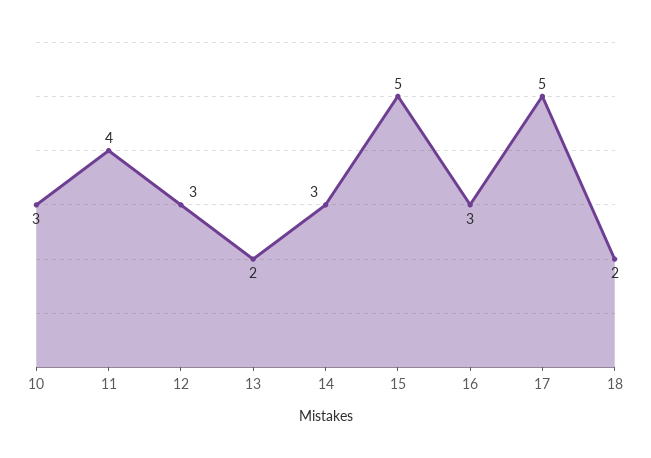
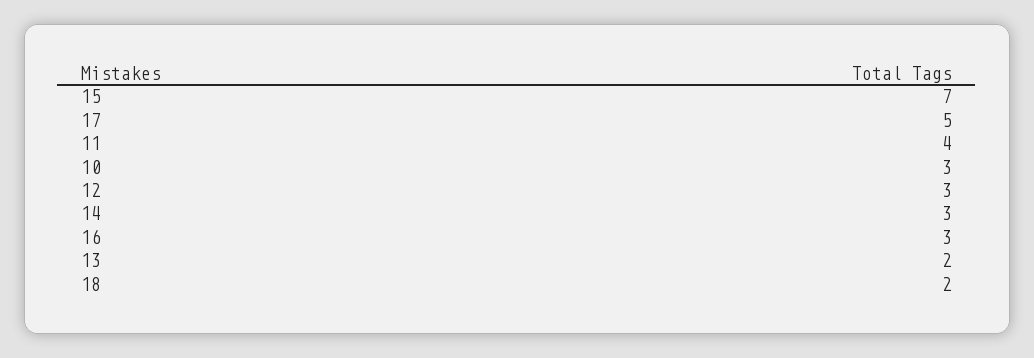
15: 5 -> 7

